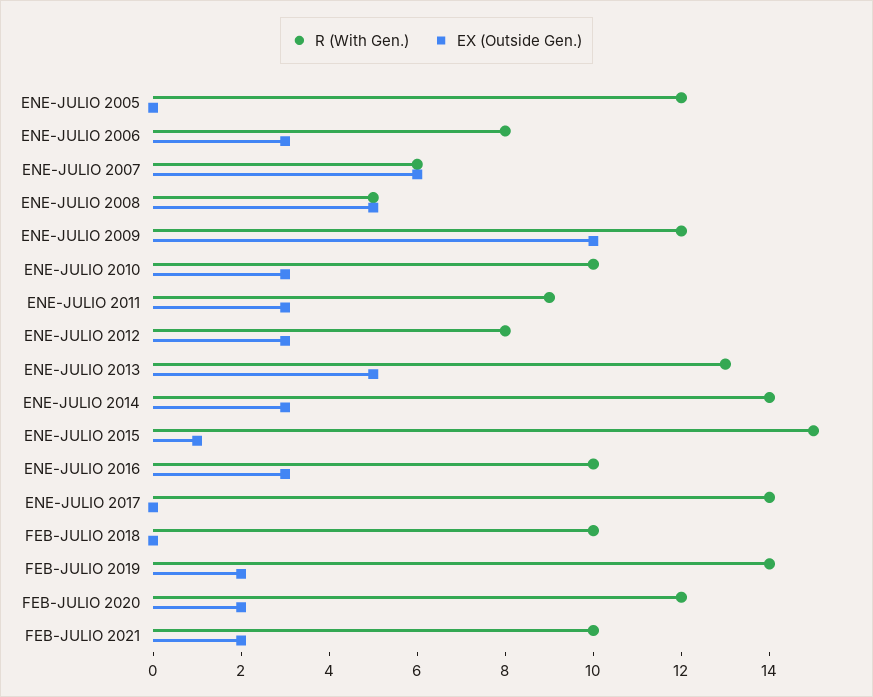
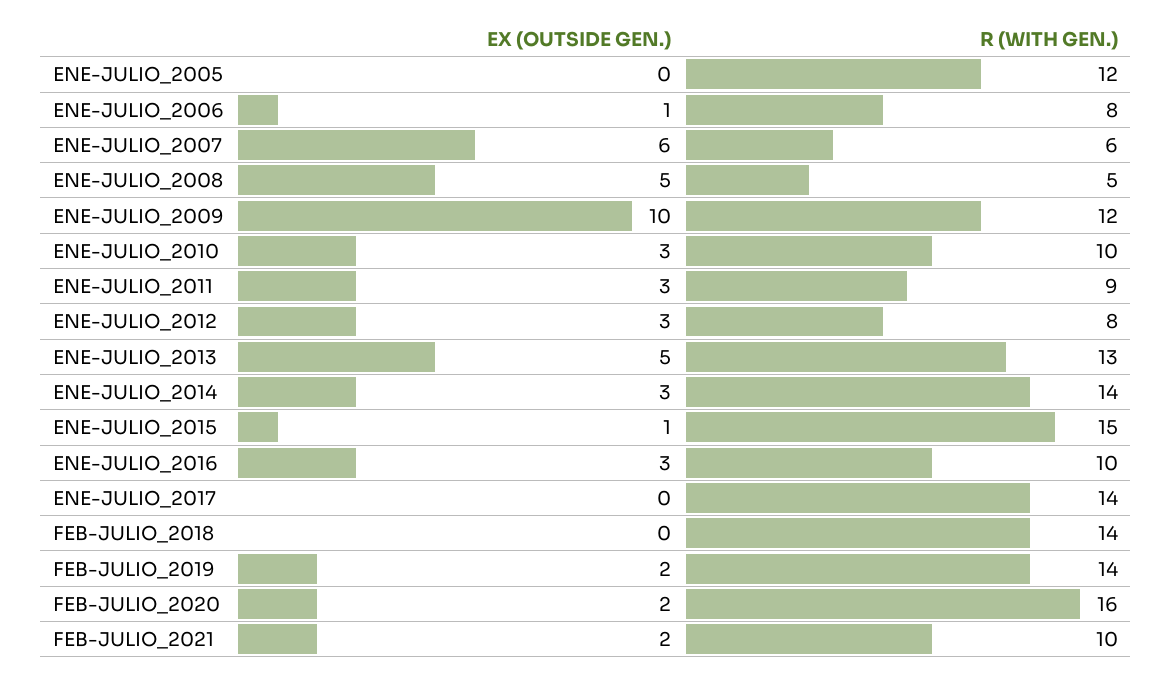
EX (Outside Gen.), ENE-JULIO 2006: 3 -> 1
R (With Gen.), FEB-JULIO 2018: 10 -> 14
R (With Gen.), FEB-JULIO 2020: 12 -> 16

